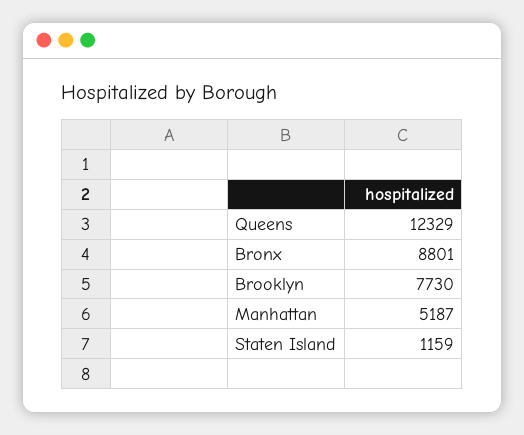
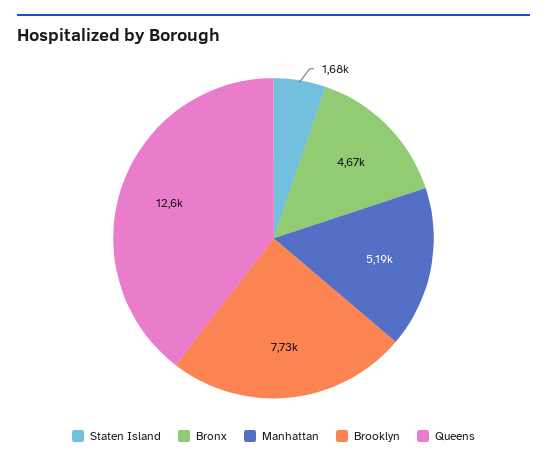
Queens: 12329 -> 12600
Bronx: 8801 -> 4670
Staten Island: 1159 -> 1680

